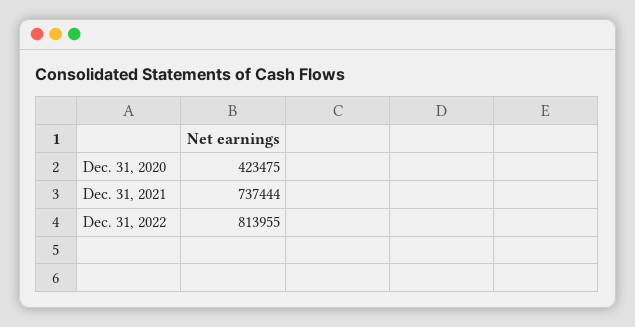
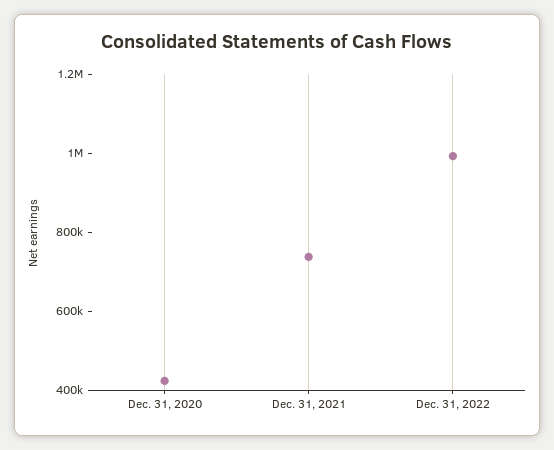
Dec. 31, 2022: 813955 -> 1000000

